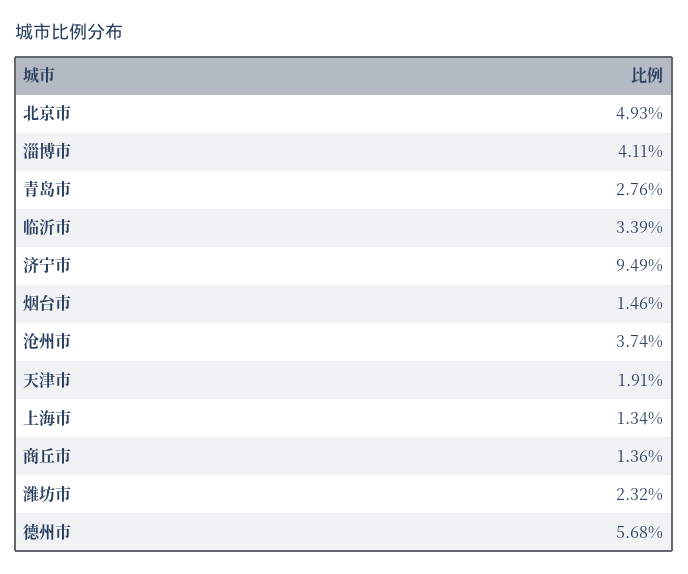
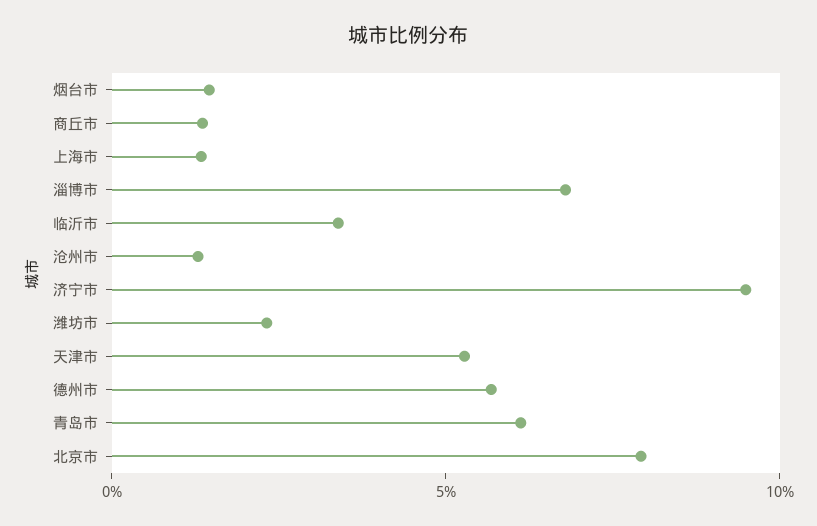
北京市: 4.93 -> 8
淄博市: 4.11 -> 7
青岛市: 2.76 -> 6
沧州市: 3.74 -> 1
天津市: 1.91 -> 5

